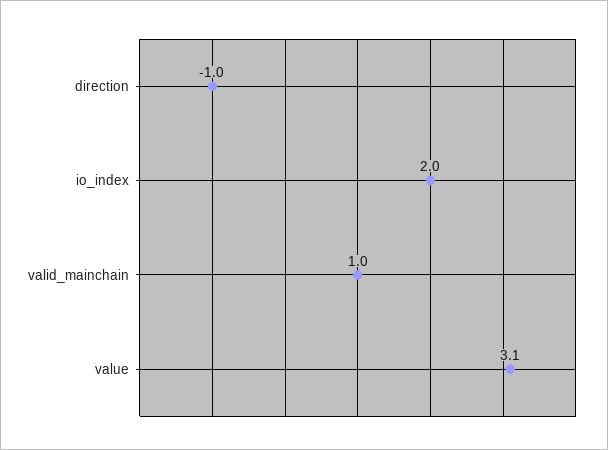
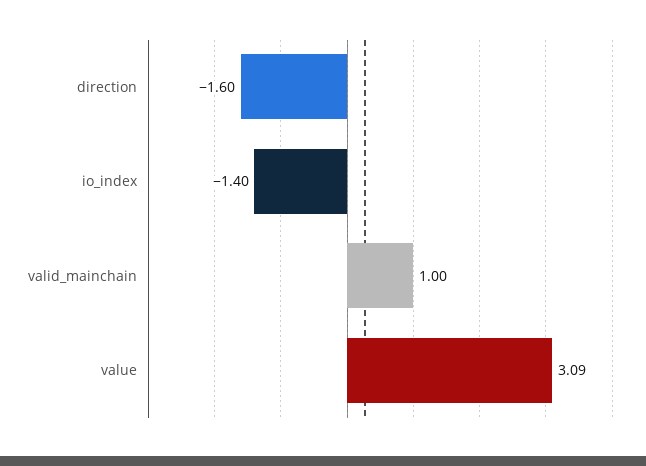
direction: -1 -> -1.6
io_index: 2 -> -1.4

